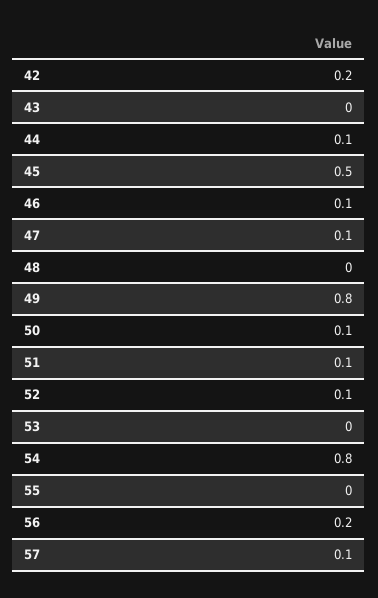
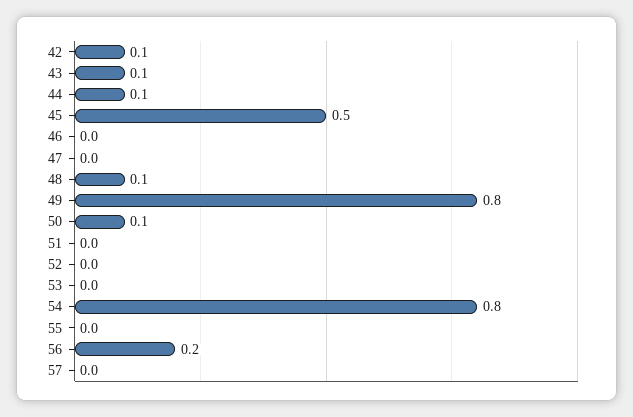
42: 0.2 -> 0.1
43: 0 -> 0.1
46: 0.1 -> 0
47: 0.1 -> 0
48: 0 -> 0.1
51: 0.1 -> 0
52: 0.1 -> 0
57: 0.1 -> 0

